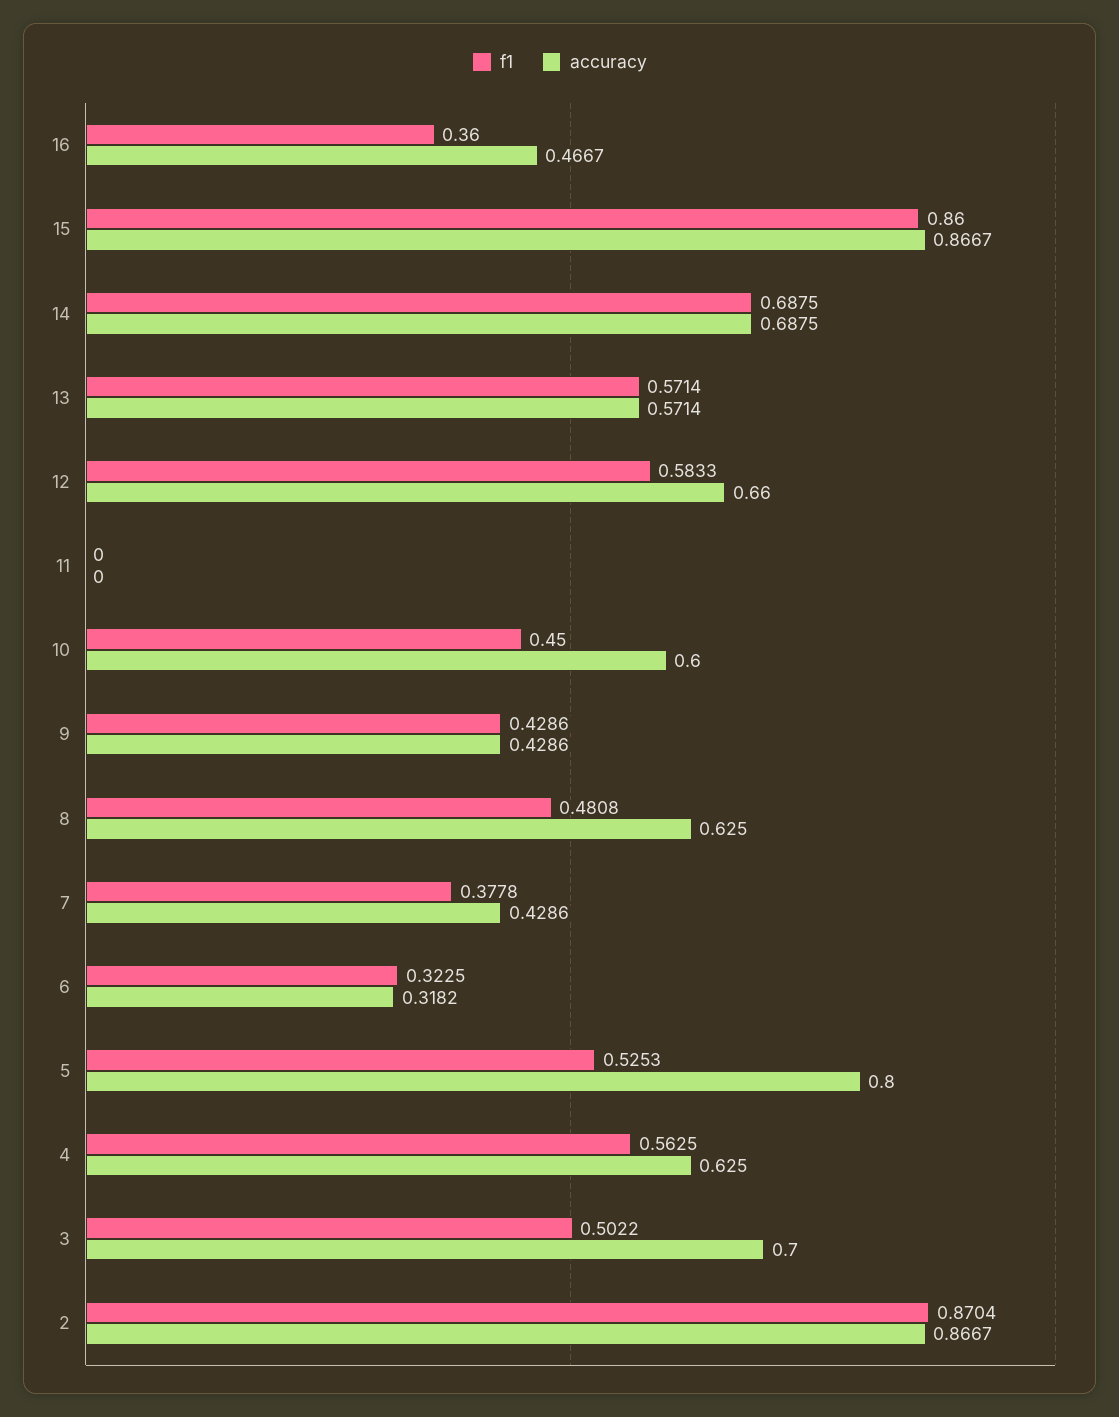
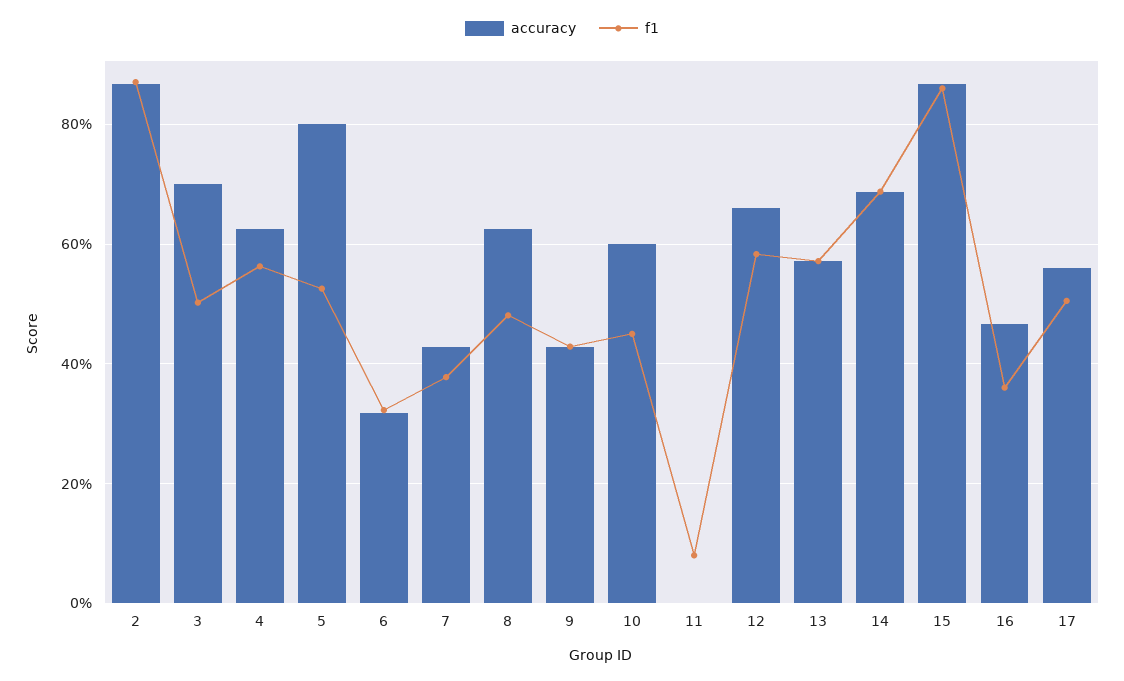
f1, 11: 0 -> 0.08
accuracy, 17: none -> 0.56
f1, 17: none -> 0.5

